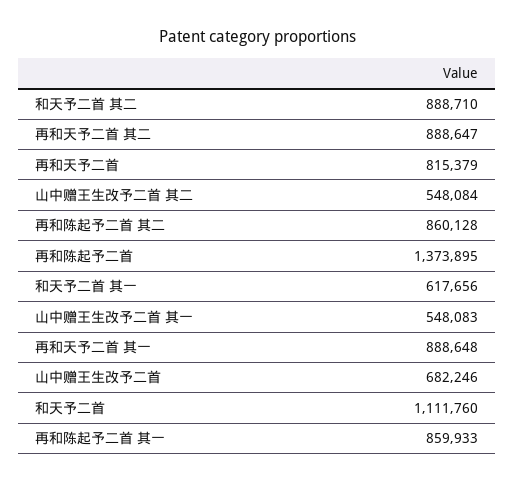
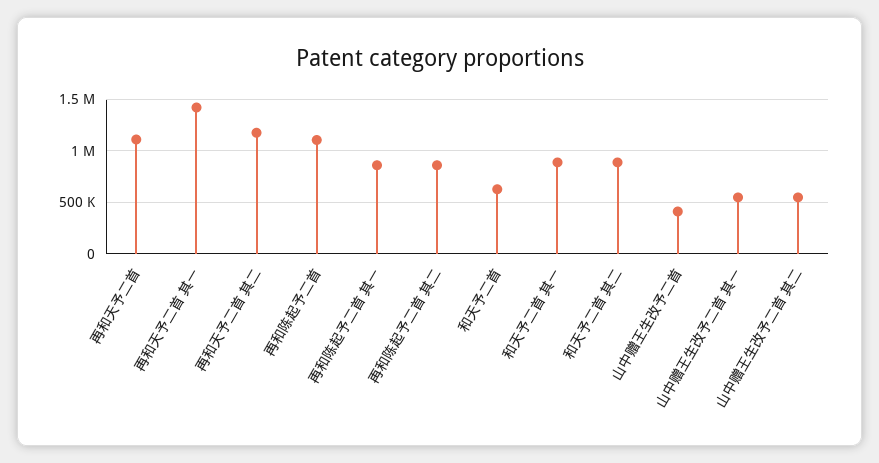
再和天予二首 其二: 888647 -> 1200000
再和天予二首: 815379 -> 1100000
再和陈起予二首: 1373895 -> 1100000
和天予二首 其一: 617656 -> 900000
再和天予二首 其一: 888648 -> 1400000
山中赠王生改予二首: 682246 -> 400000
和天予二首: 1111760 -> 600000

